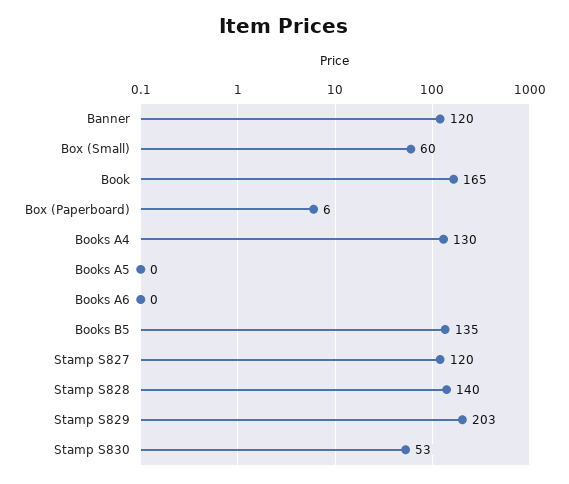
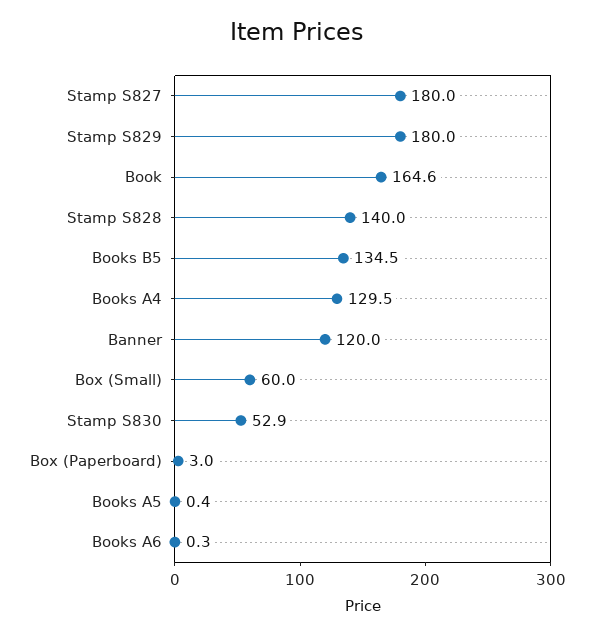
Box (Paperboard): 6 -> 3
Stamp S827: 120 -> 180
Stamp S829: 203 -> 180

